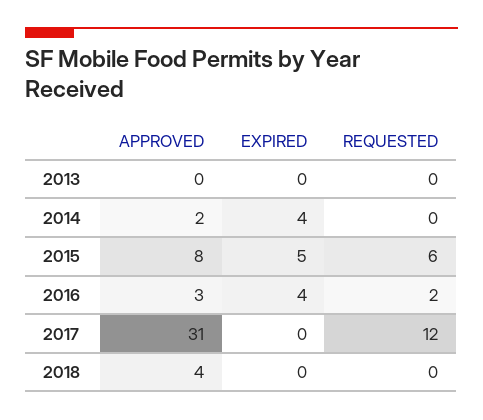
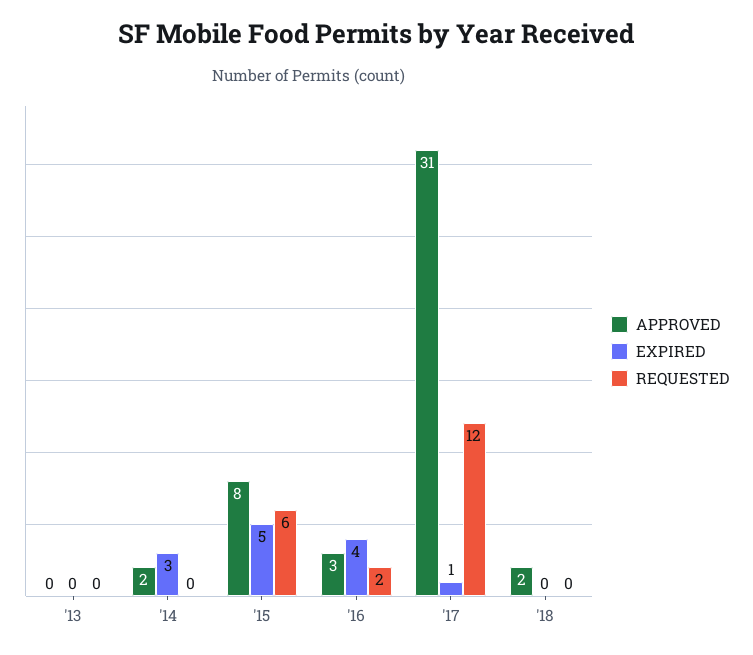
EXPIRED, 2014: 4 -> 3
EXPIRED, 2017: 0 -> 1
APPROVED, 2018: 4 -> 2

